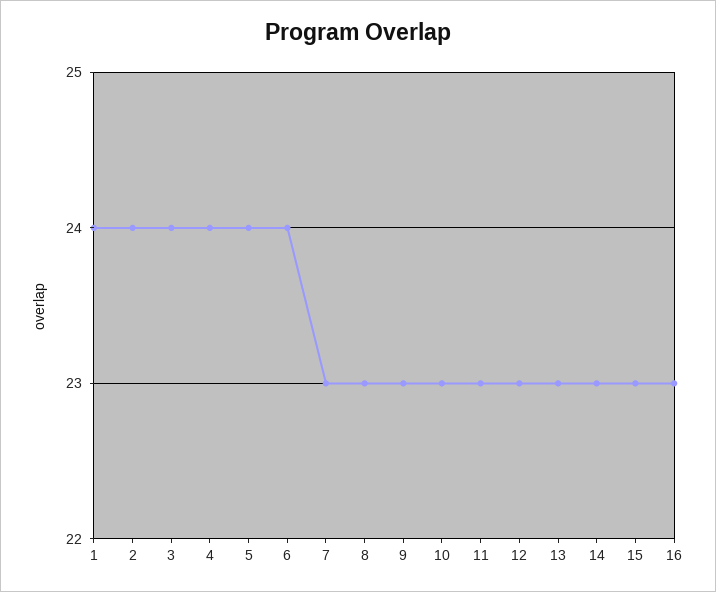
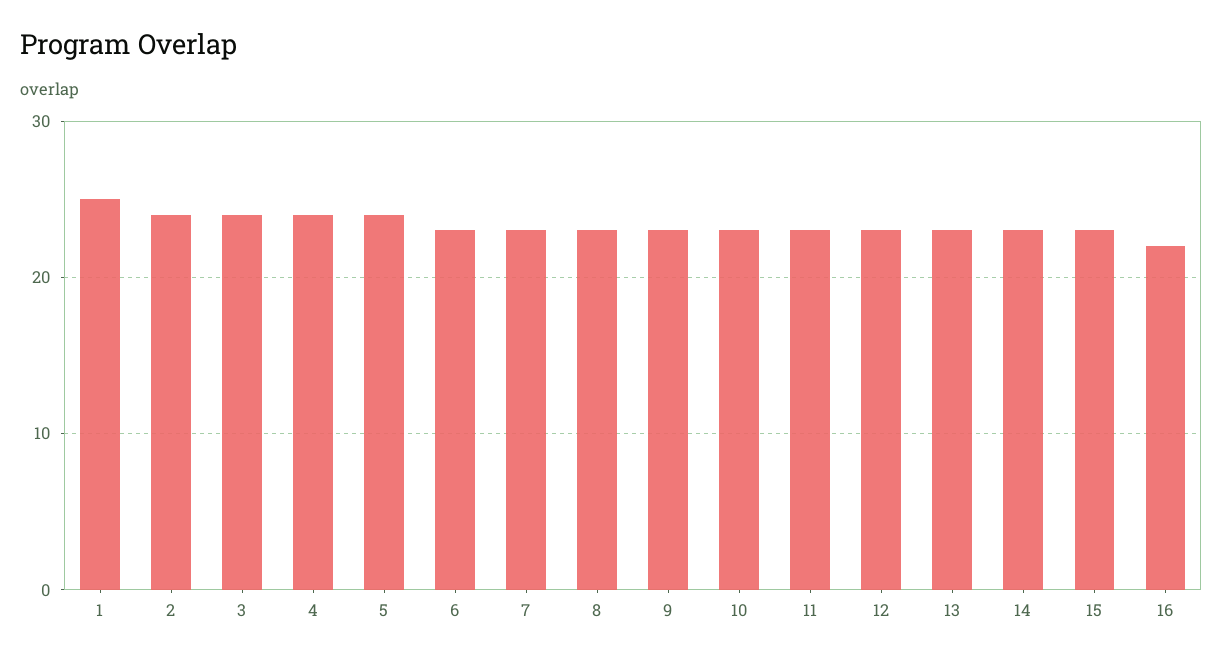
1: 24 -> 25
6: 24 -> 23
16: 23 -> 22

